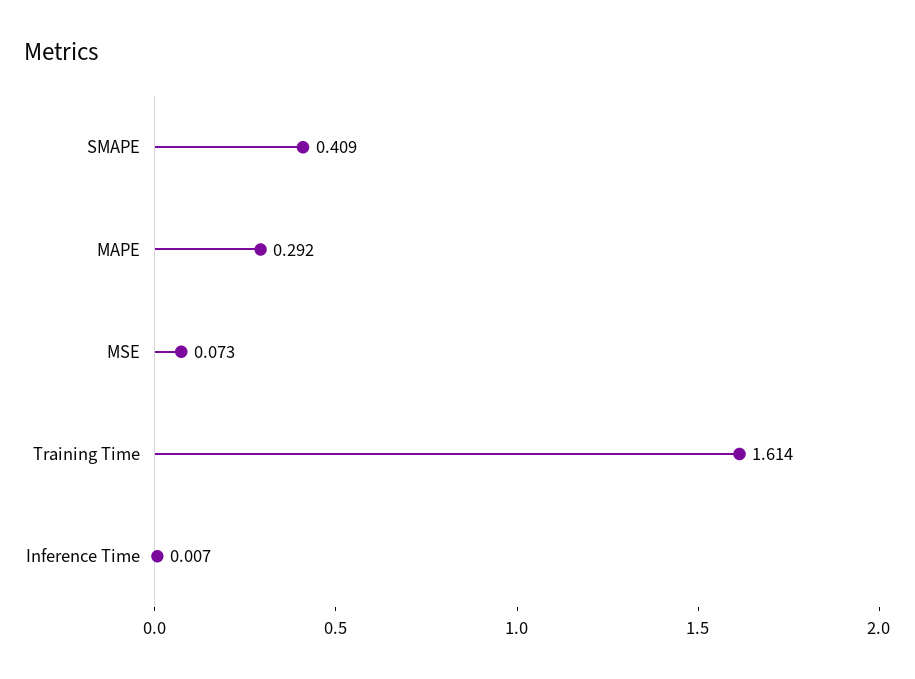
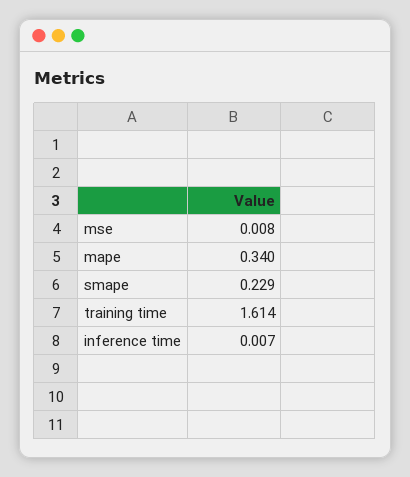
SMAPE: 0.409 -> 0.229
MAPE: 0.292 -> 0.34
MSE: 0.073 -> 0.008

